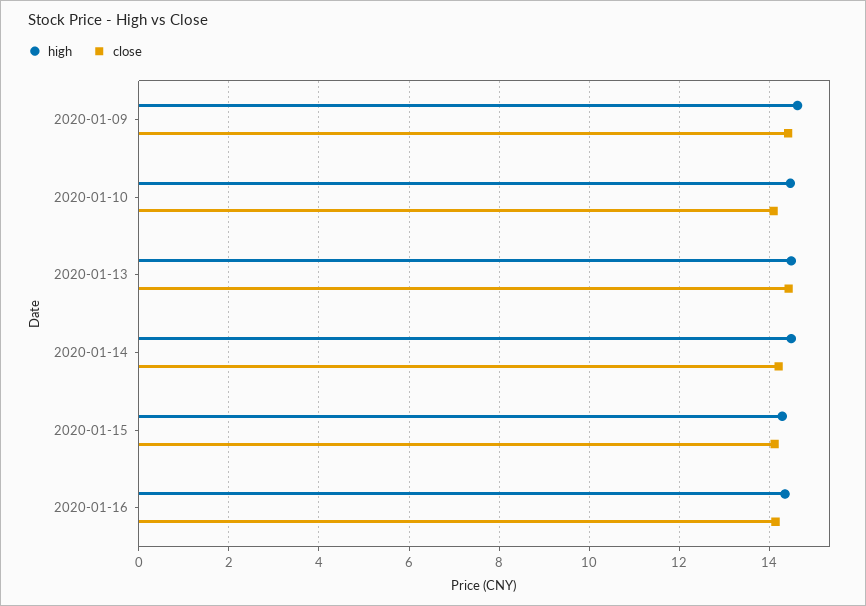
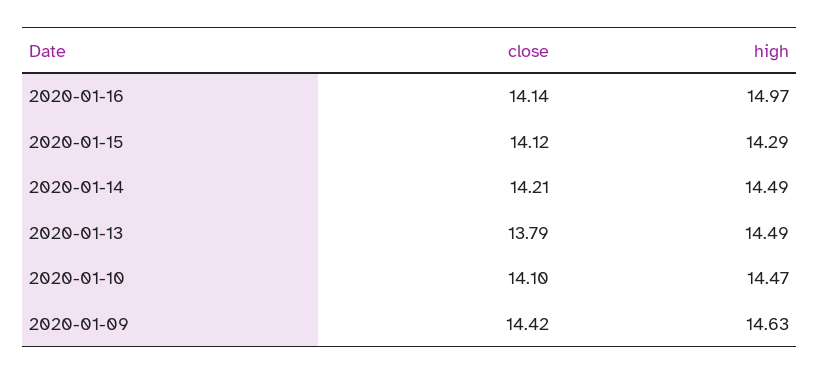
close, 2020-01-13: 14.4 -> 13.79
high, 2020-01-16: 14.4 -> 14.97

